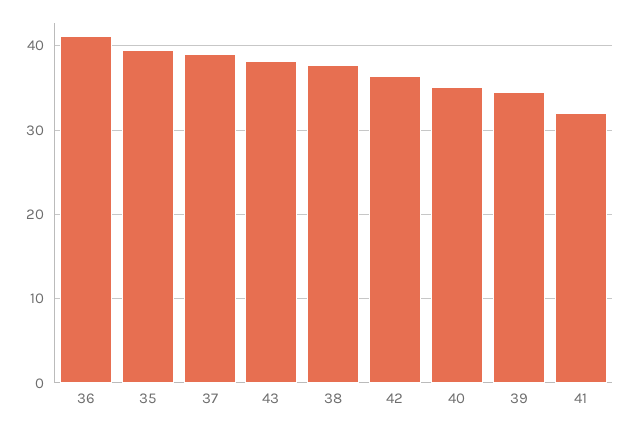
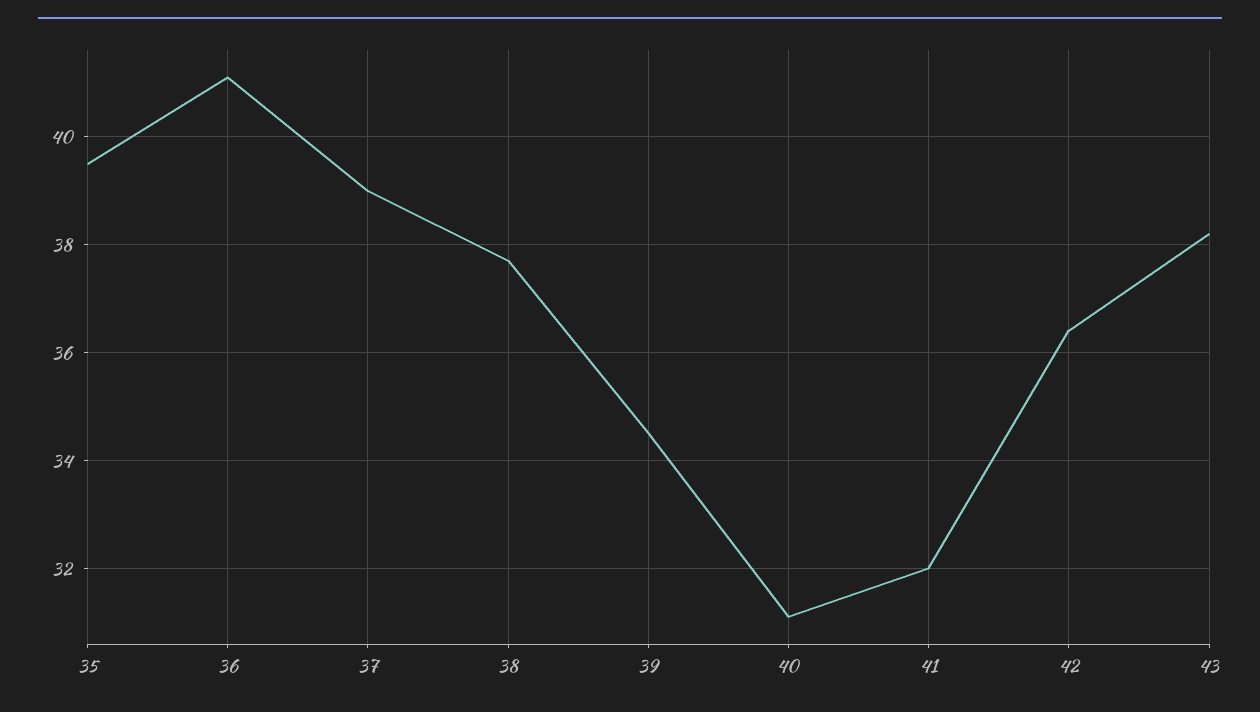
40: 35 -> 31

